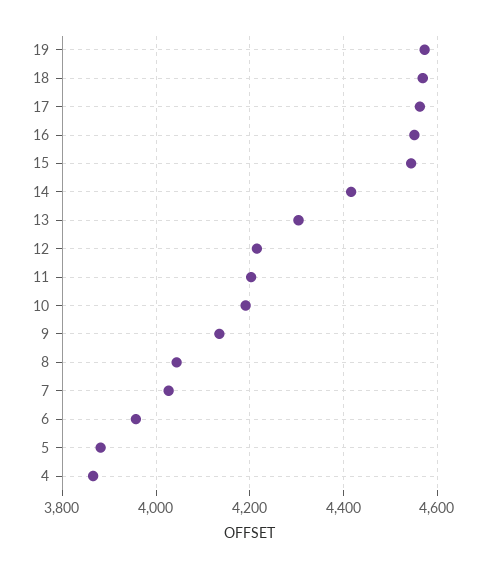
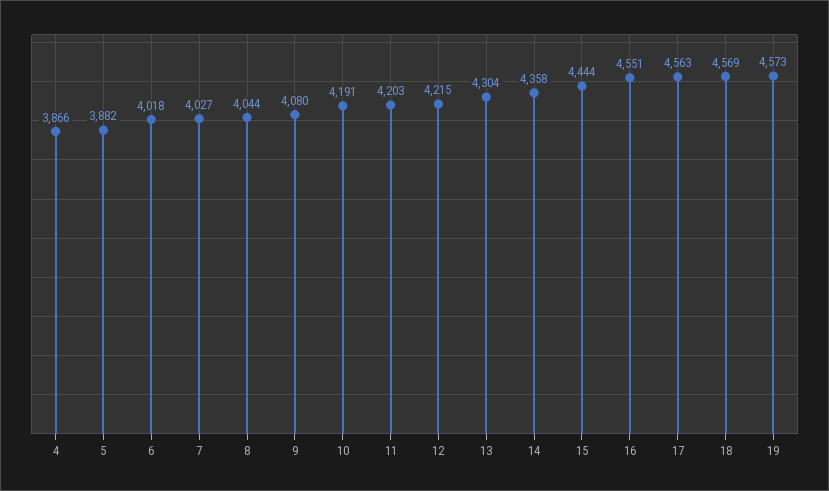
15: 4540 -> 4444
14: 4420 -> 4358
9: 4140 -> 4080
6: 3960 -> 4018

